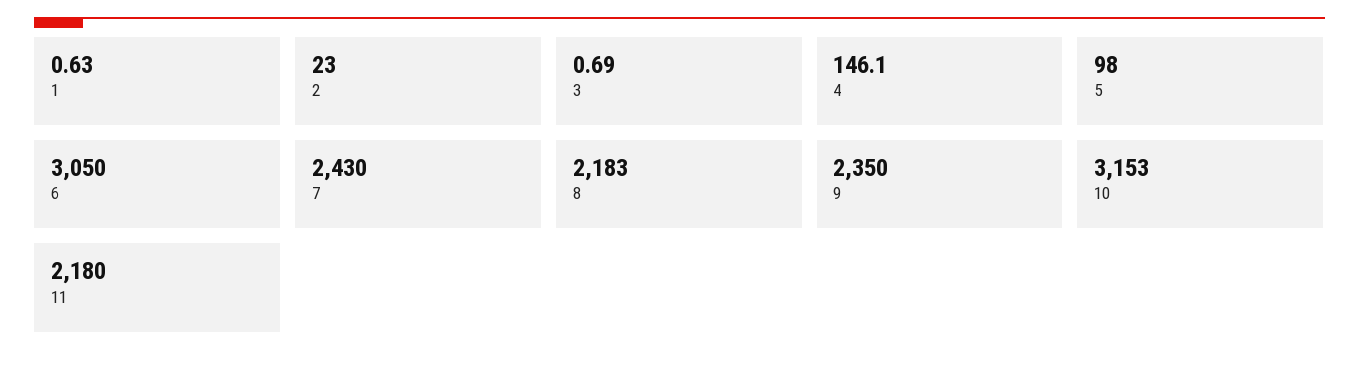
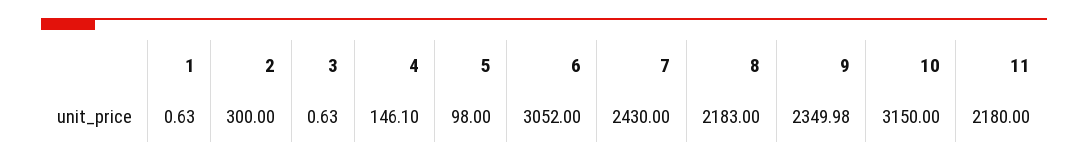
2: 23 -> 300
3: 0.69 -> 0.63
6: 3050 -> 3052
9: 2350 -> 2349.98
10: 3153 -> 3150

